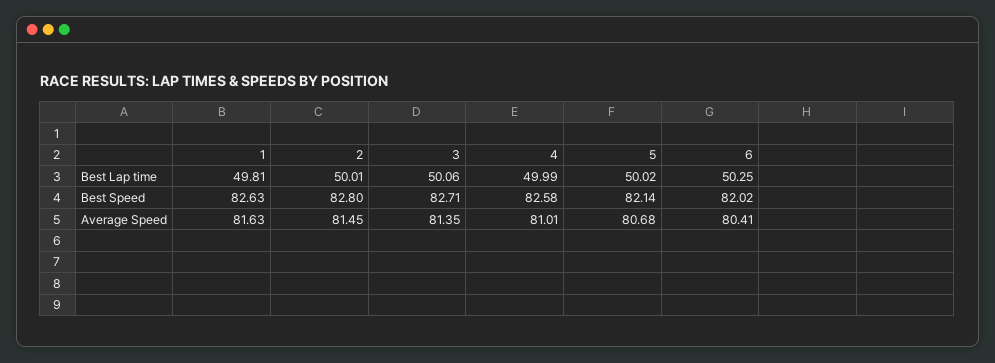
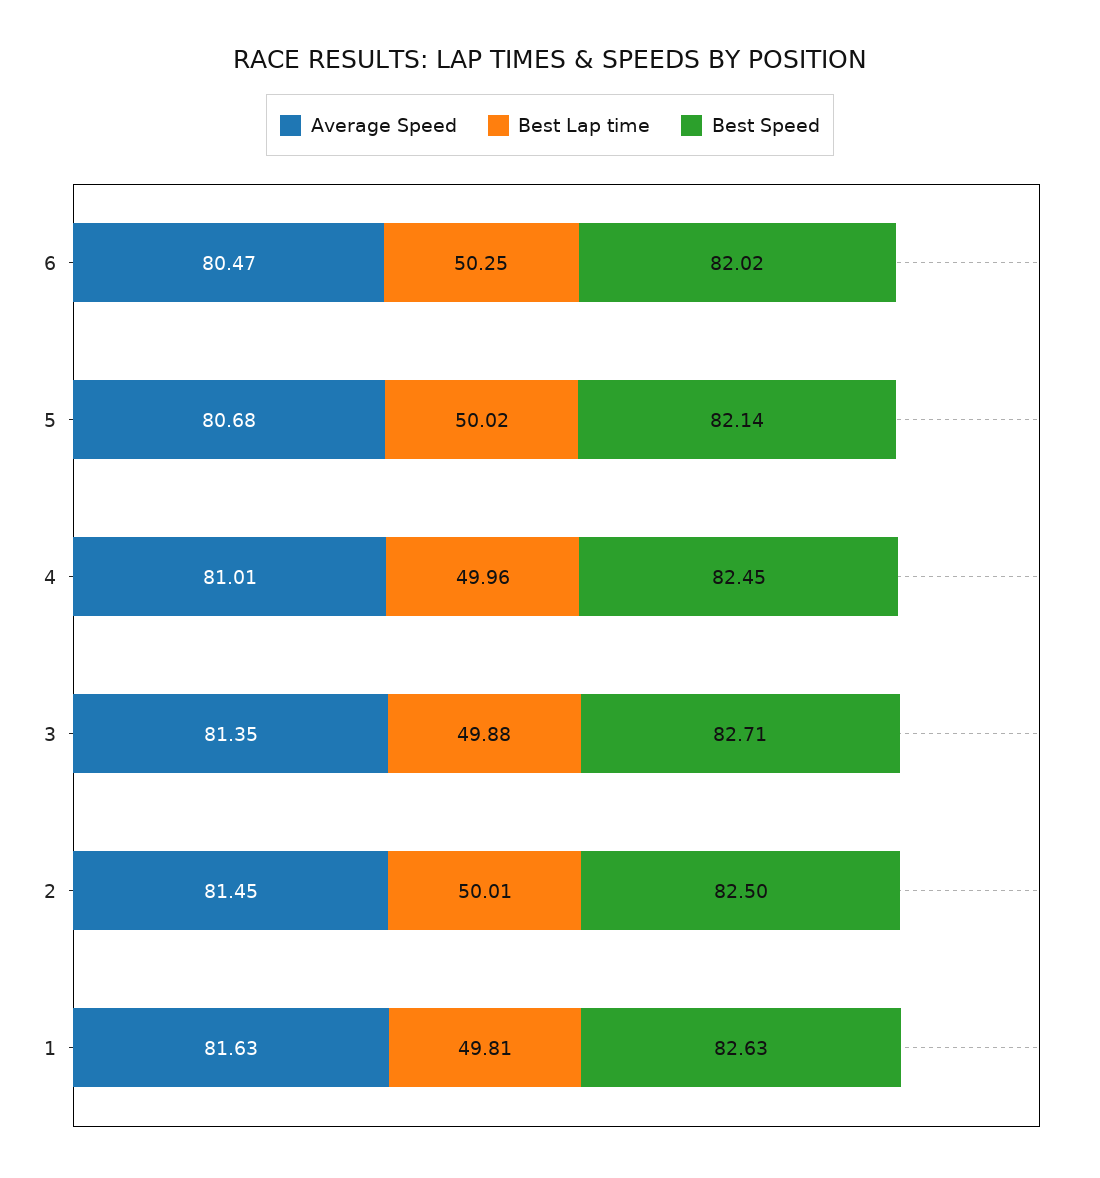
Best Lap time, 3: 50.06 -> 49.88
Best Lap time, 4: 49.99 -> 49.96
Best Speed, 2: 82.8 -> 82.5
Best Speed, 4: 82.58 -> 82.45
Average Speed, 6: 80.41 -> 80.47

